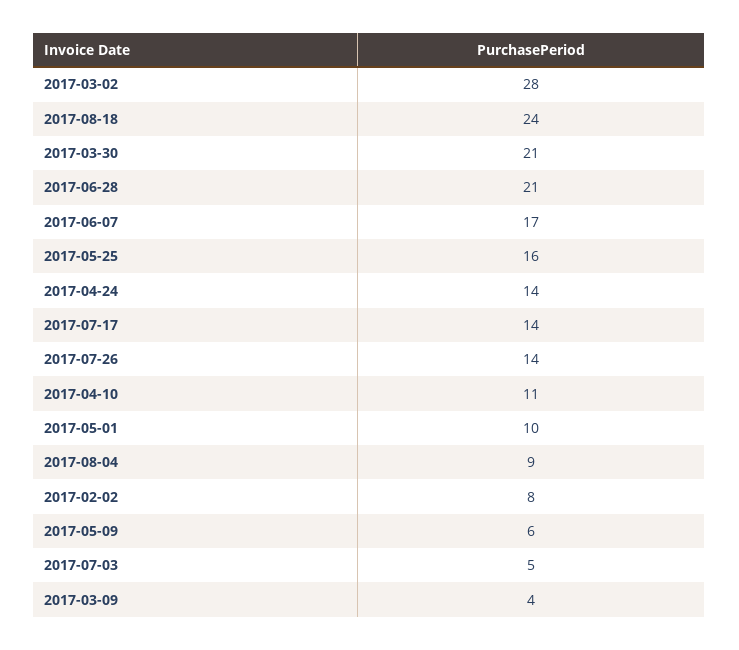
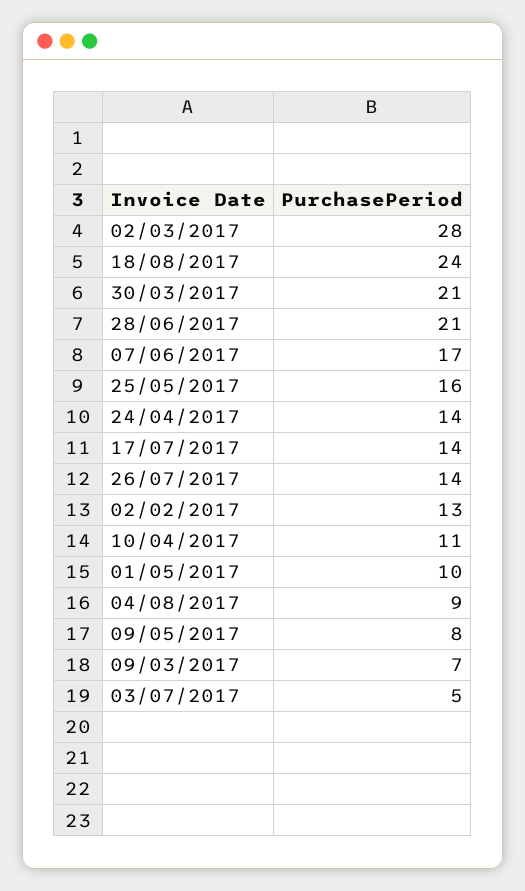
2017-02-02: 8 -> 13
2017-05-09: 6 -> 8
2017-03-09: 4 -> 7

